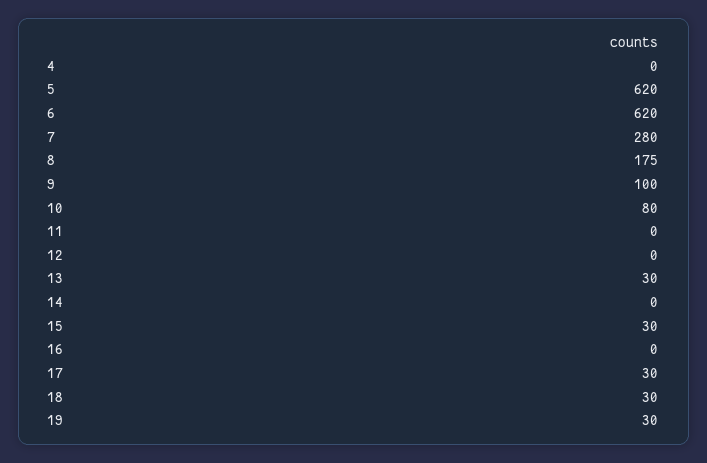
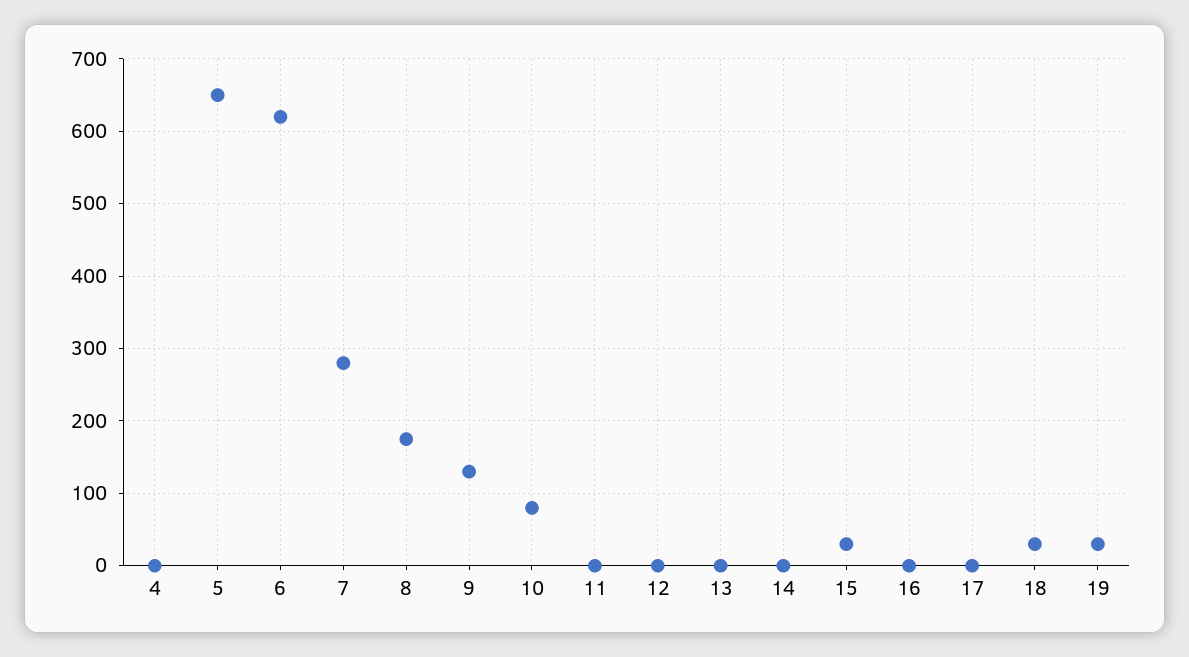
5: 620 -> 650
9: 100 -> 130
13: 30 -> 0
17: 30 -> 0

